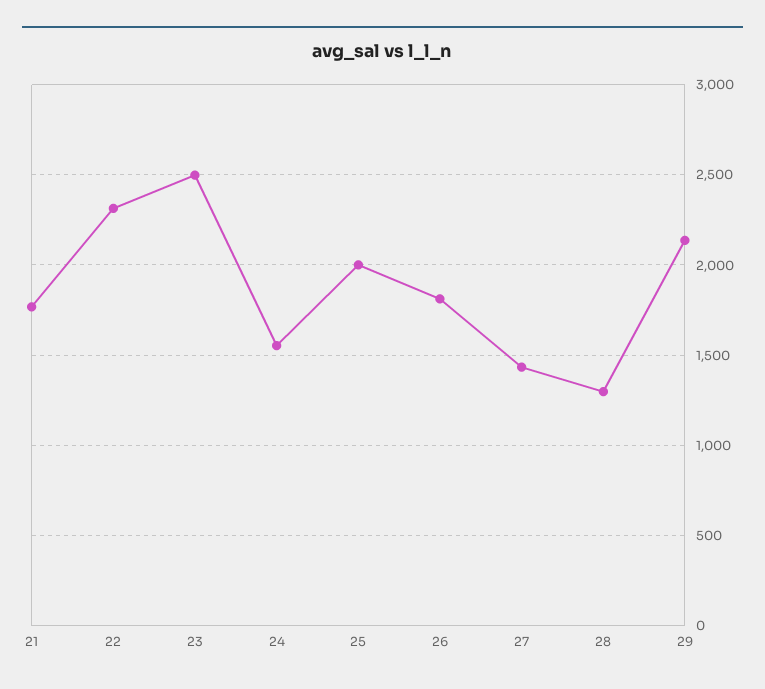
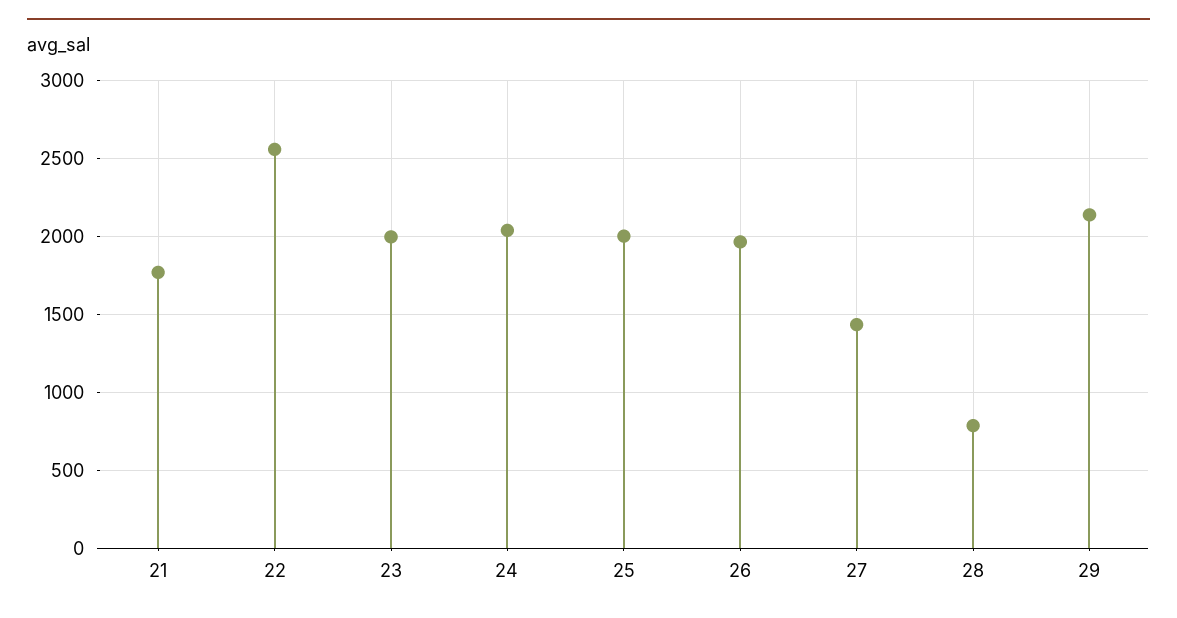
22: 2300 -> 2550
23: 2500 -> 2000
24: 1550 -> 2050
26: 1800 -> 1950
28: 1300 -> 800

